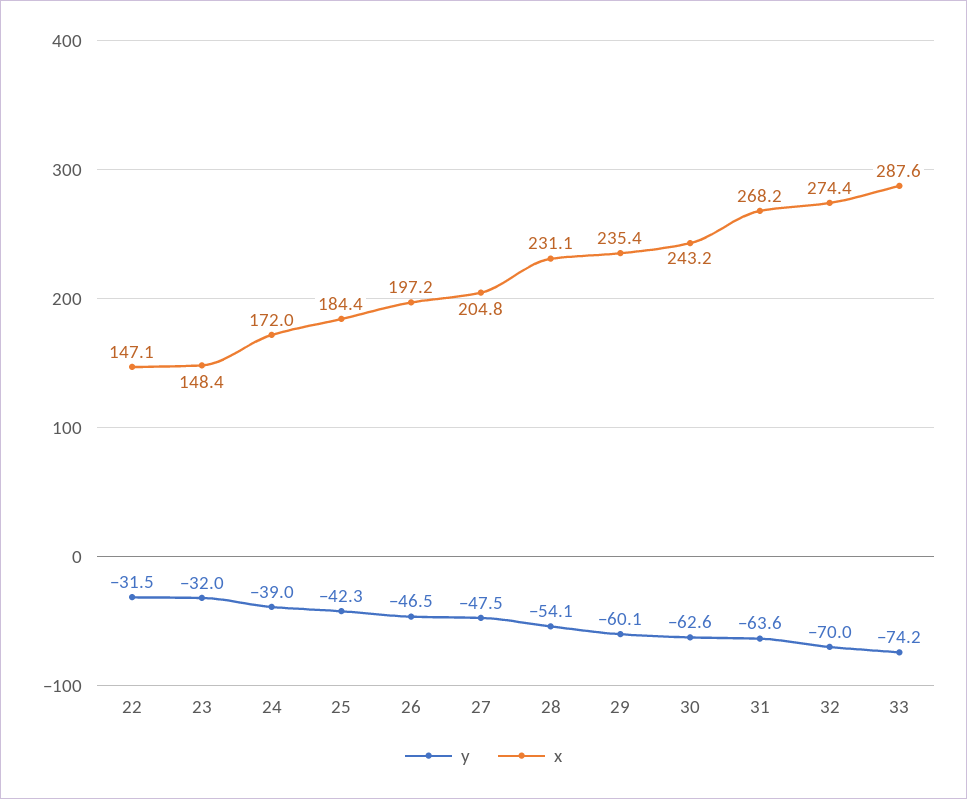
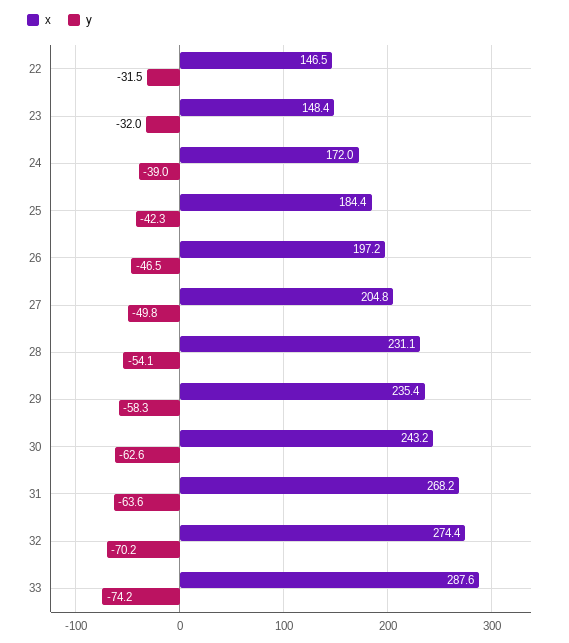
x, 22: 147.1 -> 146.5
y, 27: -47.5 -> -49.8
y, 29: -60.1 -> -58.3
y, 32: -70 -> -70.2

